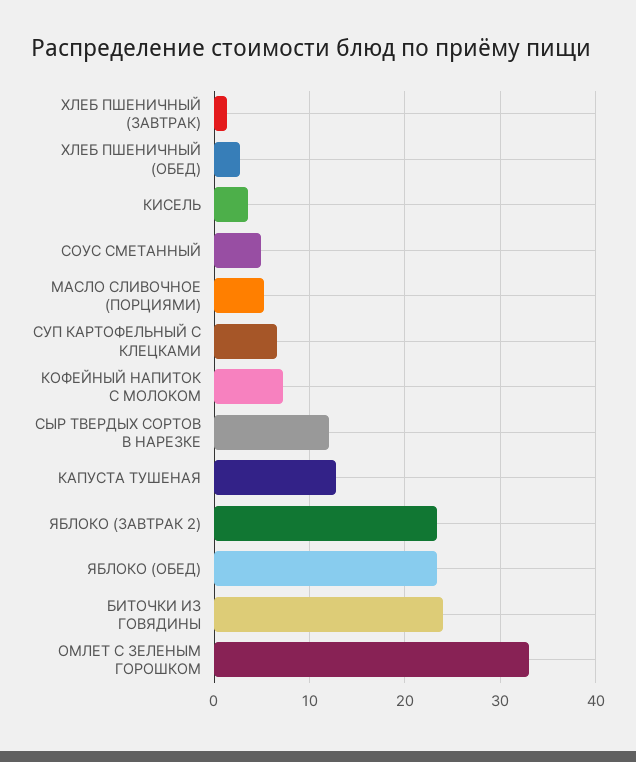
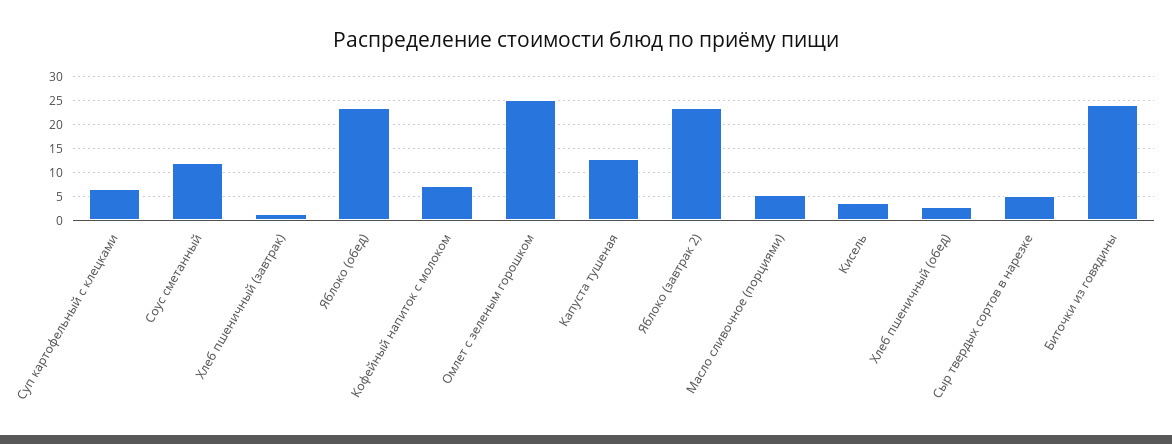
СОУС СМЕТАННЫЙ: 5 -> 12.5
СЫР ТВЕРДЫХ СОРТОВ В НАРЕЗКЕ: 12 -> 5
ОМЛЕТ С ЗЕЛЕНЫМ ГОРОШКОМ: 33 -> 25

